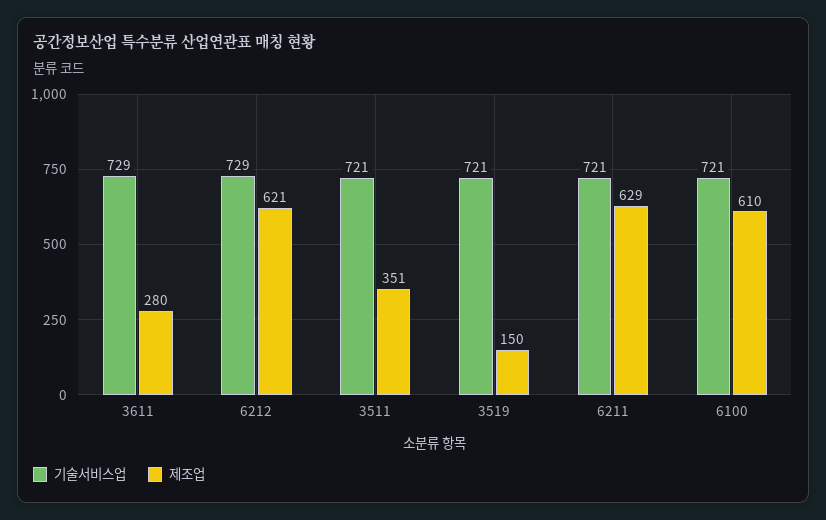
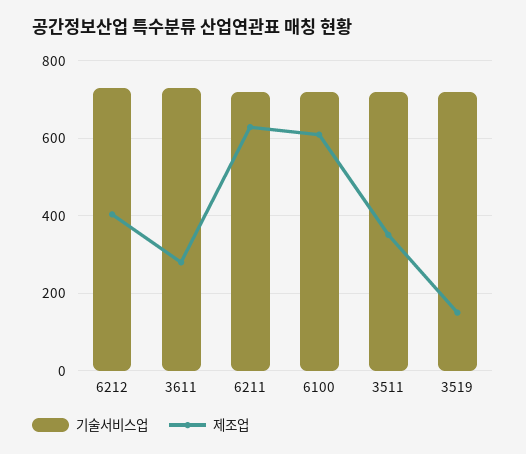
제조업, 6212: 621 -> 400

